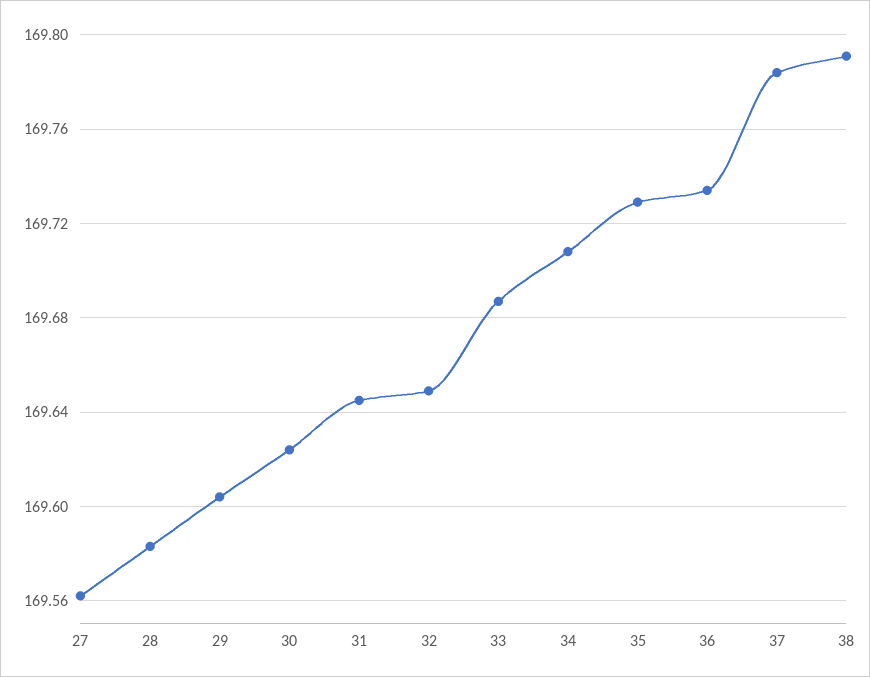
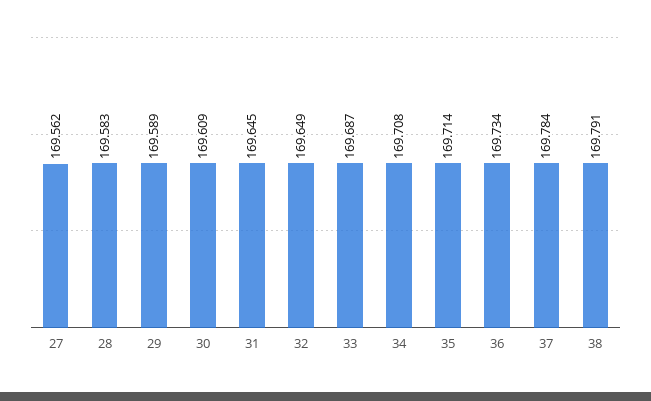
29: 169.605 -> 169.589
30: 169.625 -> 169.609
35: 169.73 -> 169.714

